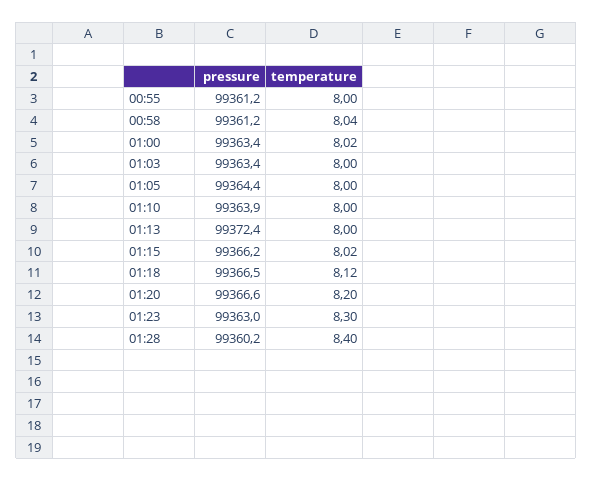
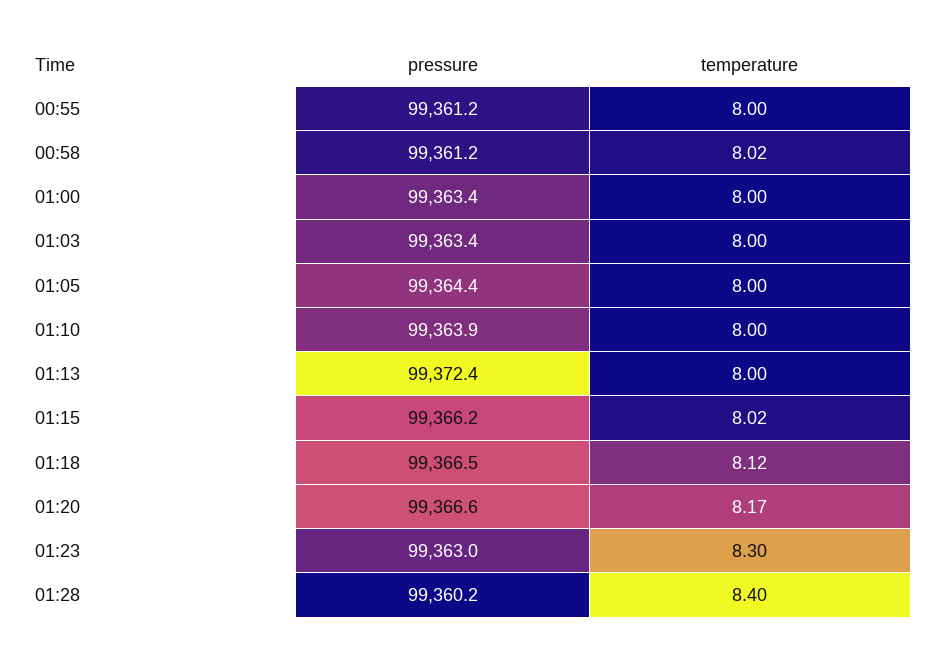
temperature, 00:58: 8.04 -> 8.02
temperature, 01:00: 8.02 -> 8
temperature, 01:20: 8.2 -> 8.17

